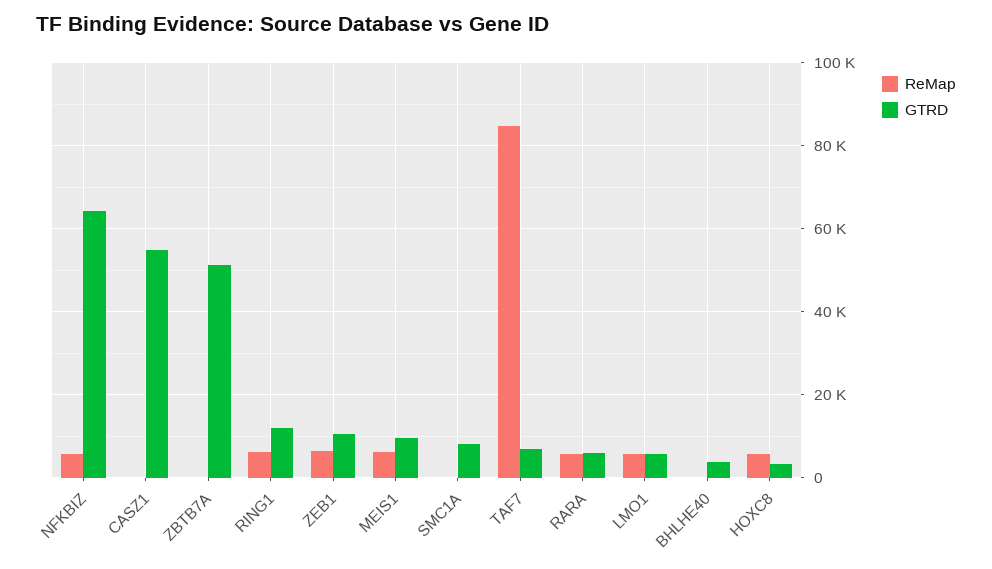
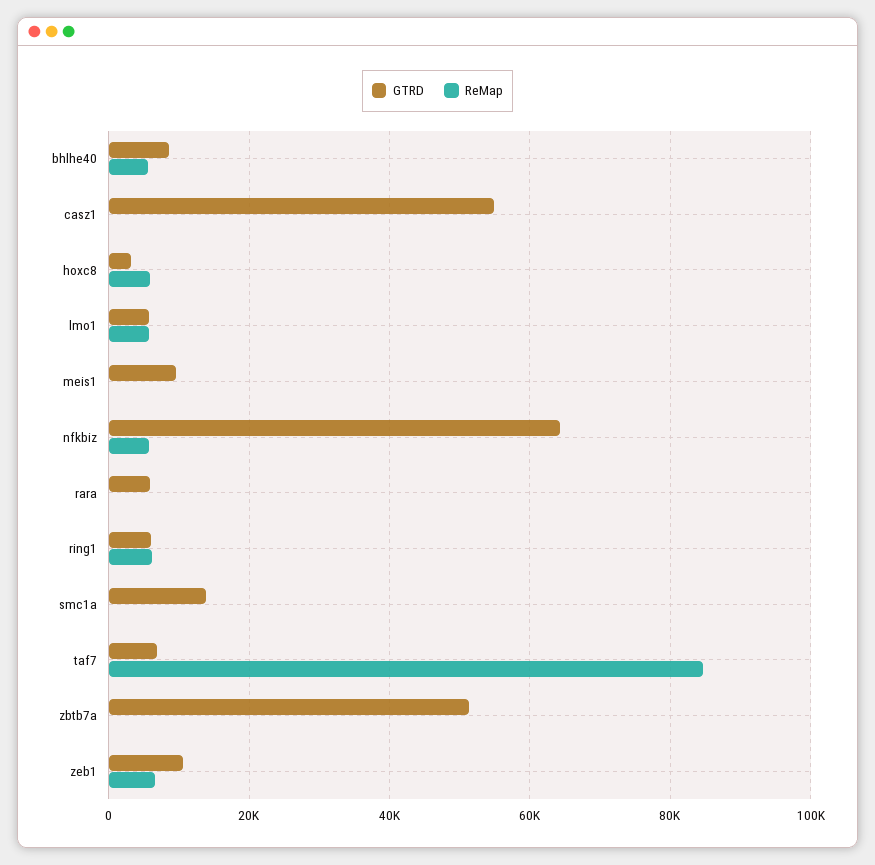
GTRD, RING1: 12000 -> 6000
ReMap, MEIS1: 6000 -> 0
GTRD, SMC1A: 8000 -> 14000
ReMap, RARA: 6000 -> 0
ReMap, BHLHE40: 0 -> 6000
GTRD, BHLHE40: 4000 -> 8000

